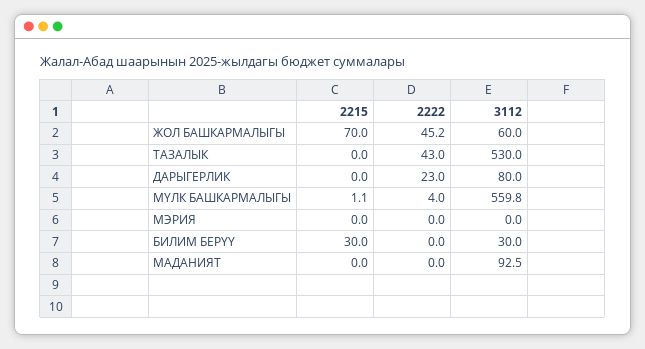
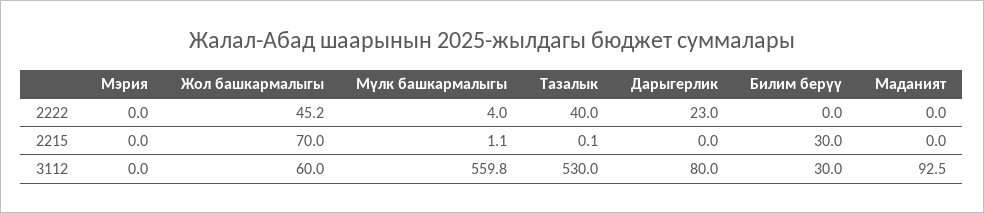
2215, ТАЗАЛЫК: 0 -> 0.1
2222, ТАЗАЛЫК: 43 -> 40

